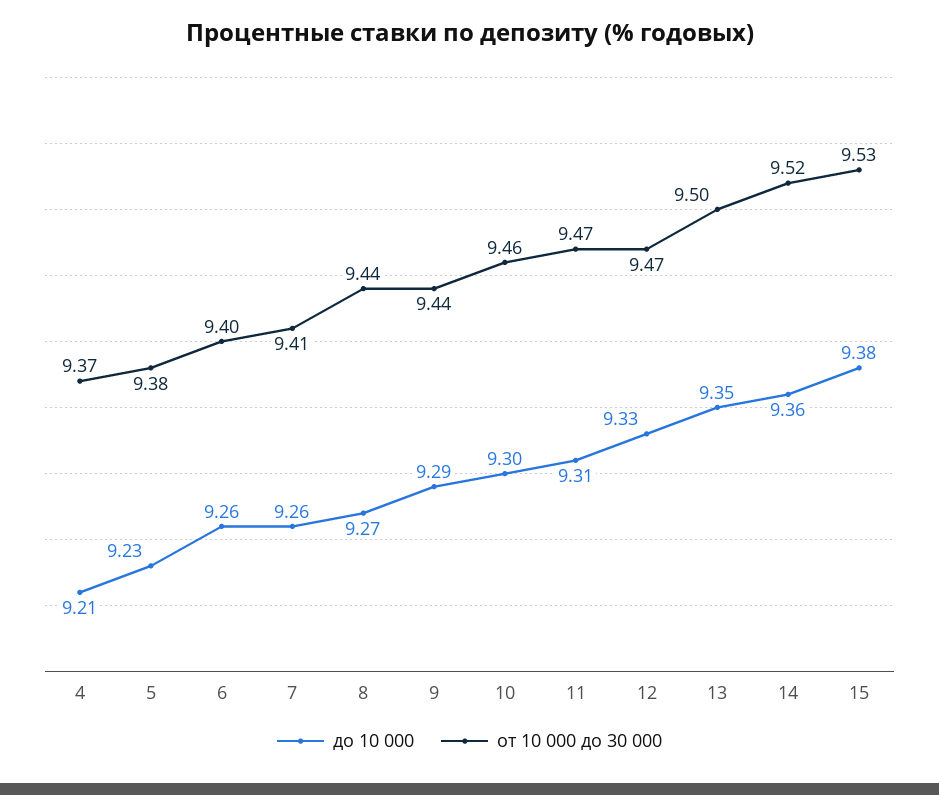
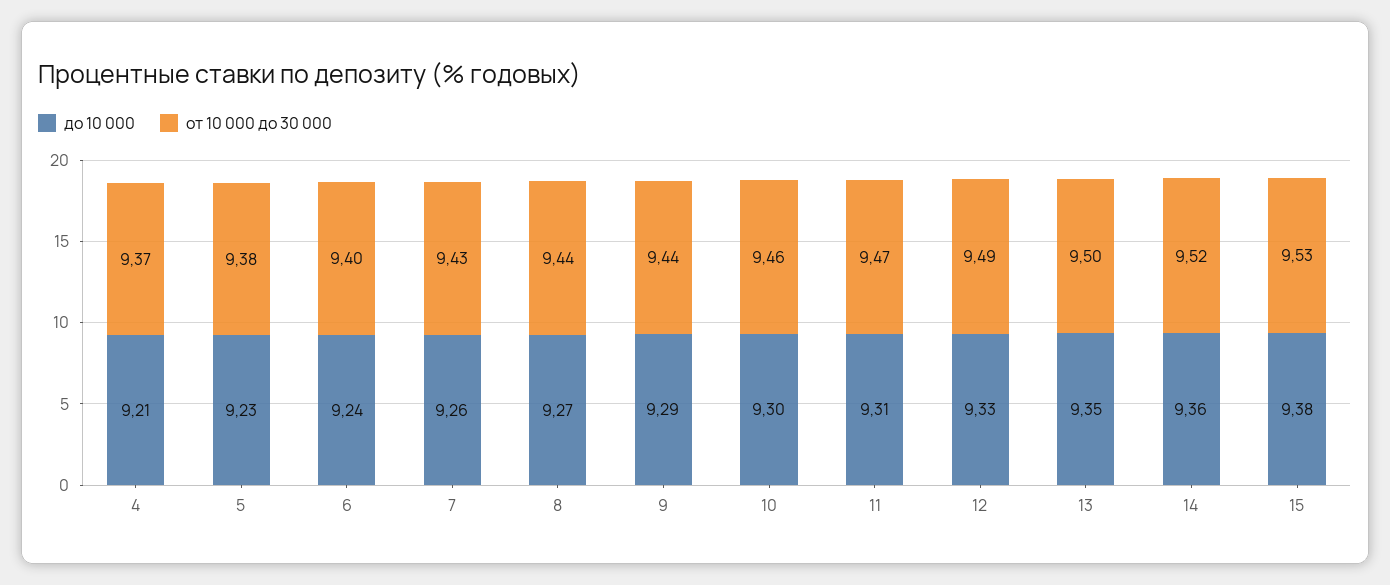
до 10 000, 6: 9.26 -> 9.24
от 10 000 до 30 000, 7: 9.41 -> 9.43
от 10 000 до 30 000, 12: 9.47 -> 9.49

